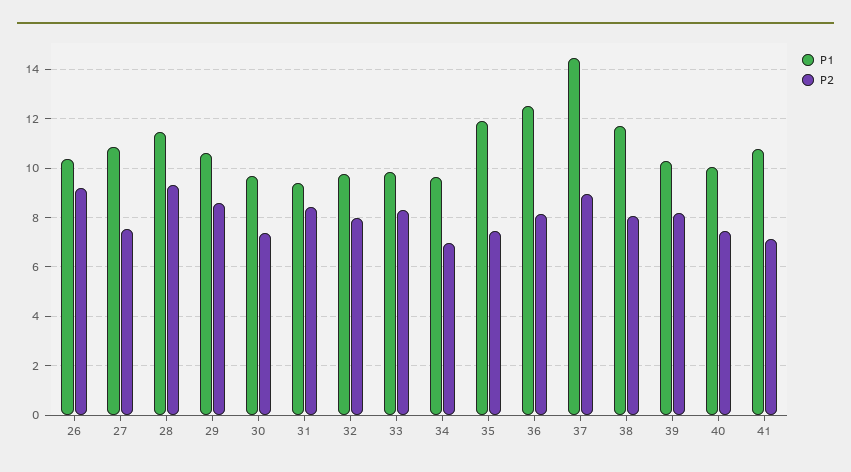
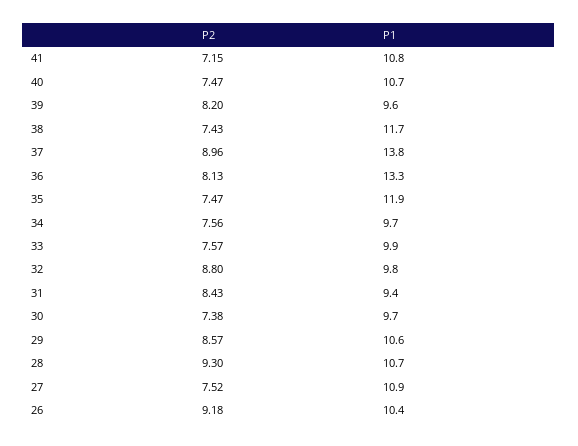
P1, 28: 11.5 -> 10.7
P2, 32: 8 -> 8.8
P2, 33: 8.25 -> 7.57
P2, 34: 7 -> 7.56
P1, 36: 12.5 -> 13.3
P1, 37: 14.5 -> 13.8
P2, 38: 8 -> 7.43
P1, 39: 10.25 -> 9.6
P1, 40: 10 -> 10.7

